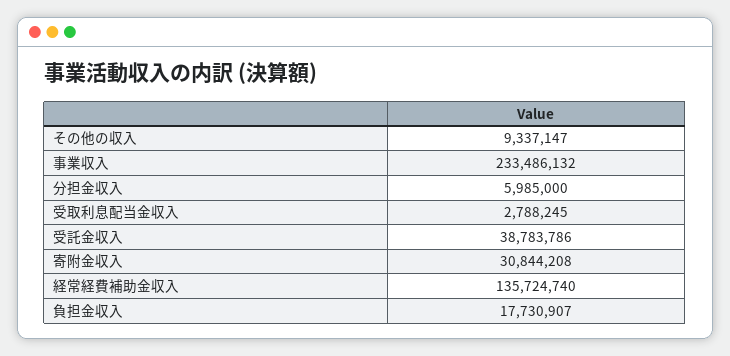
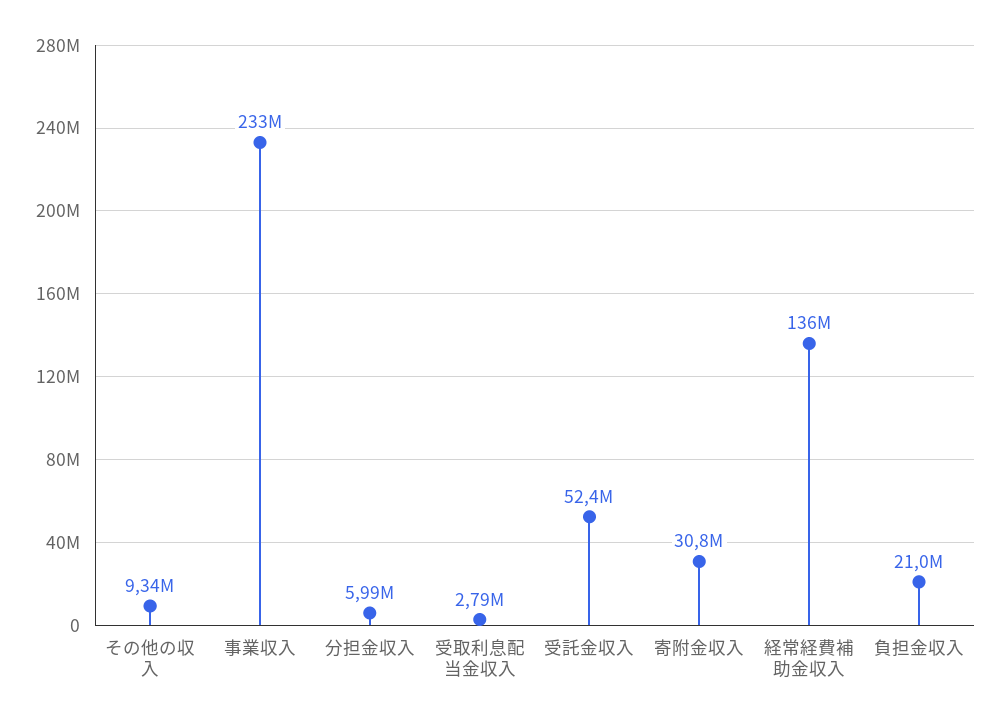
受託金収入: 38783786 -> 52400000
負担金収入: 17730907 -> 21000000

